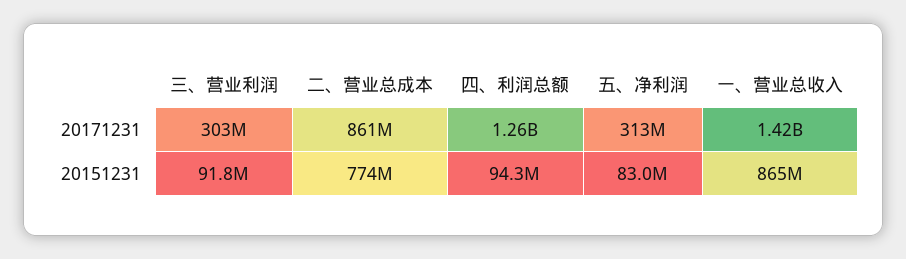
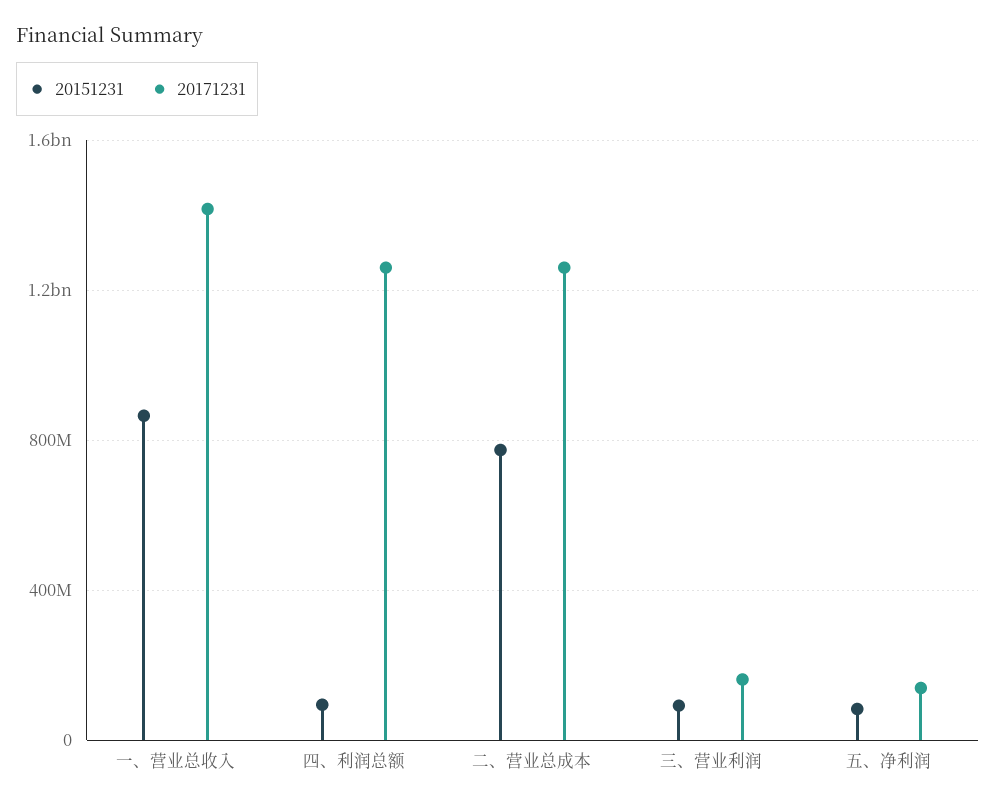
20171231, 三、营业利润: 303000000 -> 150000000
20171231, 二、营业总成本: 861000000 -> 1250000000
20171231, 五、净利润: 313000000 -> 150000000

